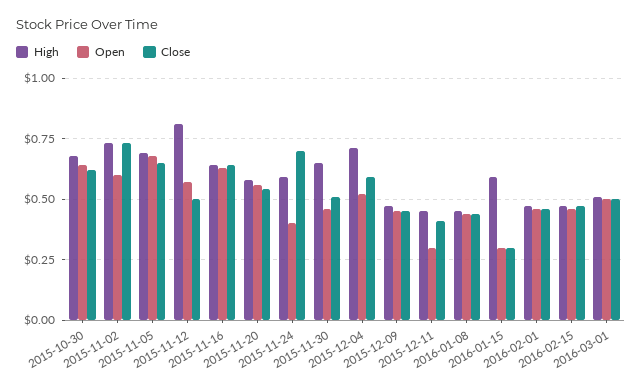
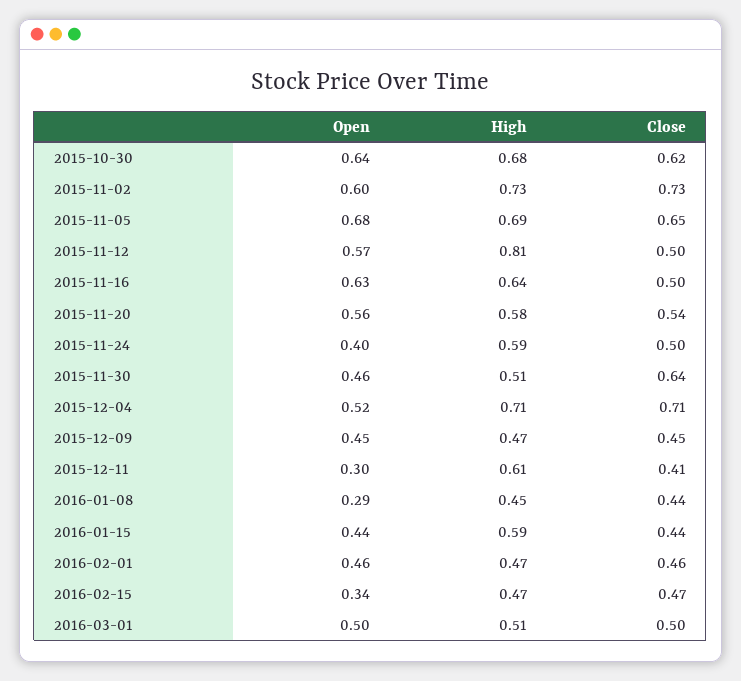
Close, 2015-11-16: 0.65 -> 0.5
Close, 2015-11-24: 0.7 -> 0.5
High, 2015-11-30: 0.65 -> 0.51
Close, 2015-11-30: 0.5 -> 0.64
Close, 2015-12-04: 0.6 -> 0.71
High, 2015-12-11: 0.45 -> 0.61
Open, 2016-01-08: 0.45 -> 0.29
Open, 2016-01-15: 0.3 -> 0.44
Close, 2016-01-15: 0.3 -> 0.44
Open, 2016-02-15: 0.45 -> 0.34

